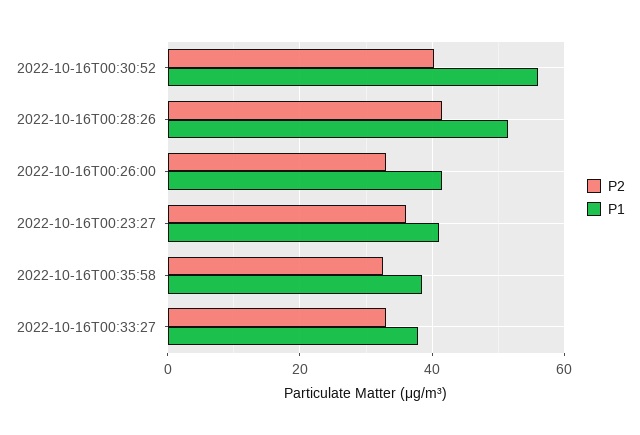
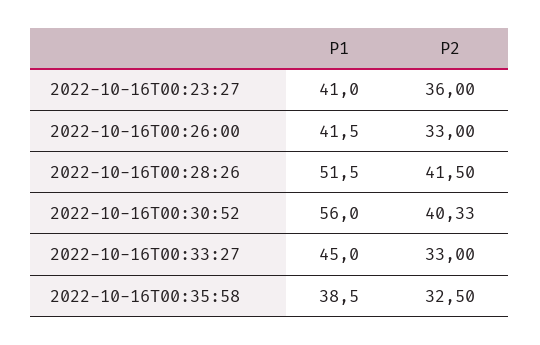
P1, 2022-10-16T00:33:27: 38 -> 45

